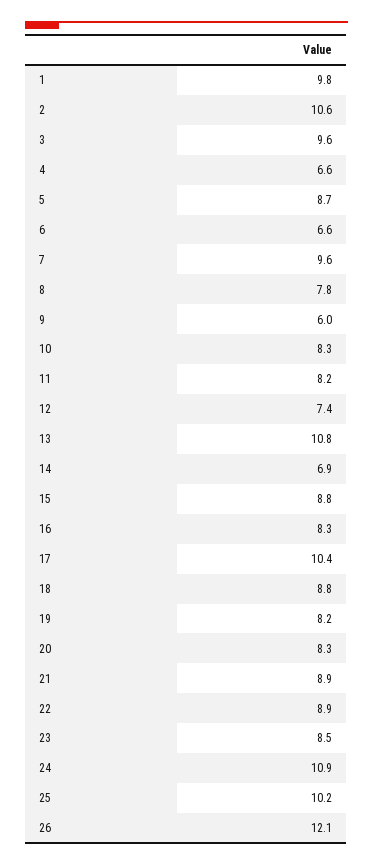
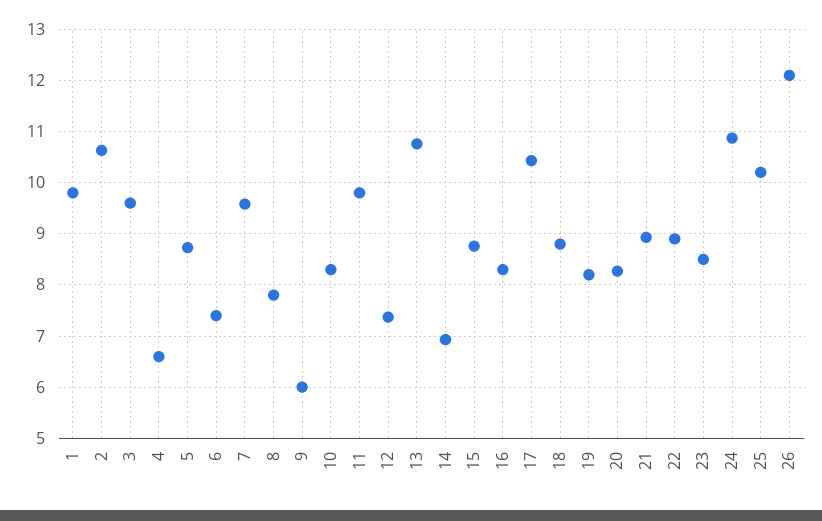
6: 6.6 -> 7.4
11: 8.2 -> 9.8

